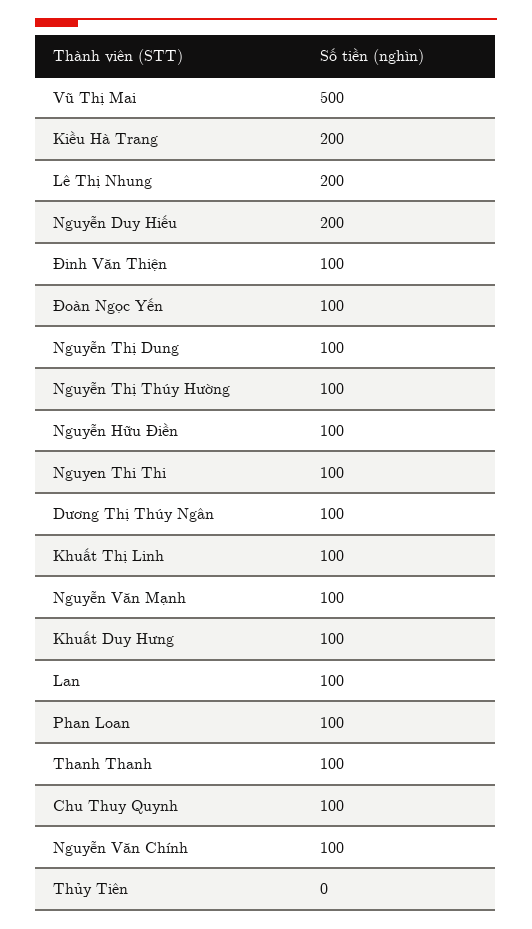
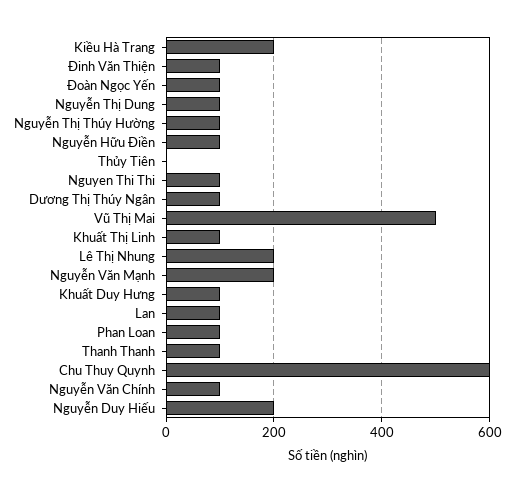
Nguyễn Văn Mạnh: 100 -> 200
Chu Thuy Quynh: 100 -> 600

